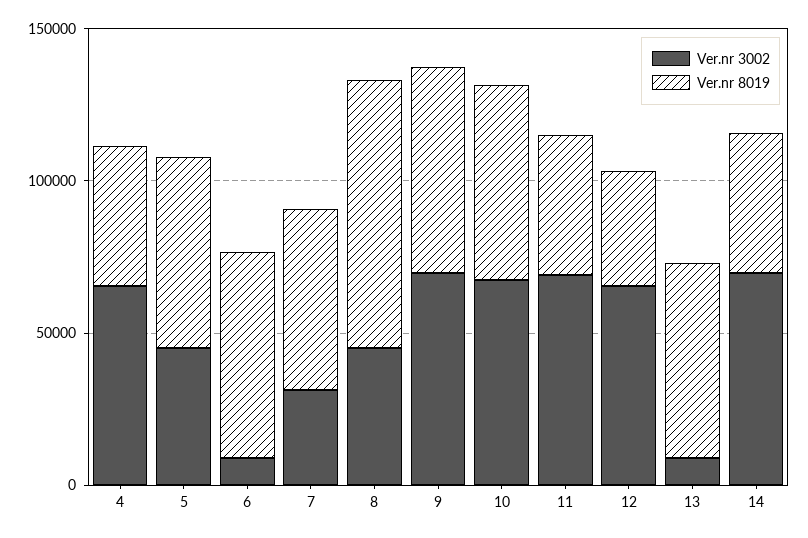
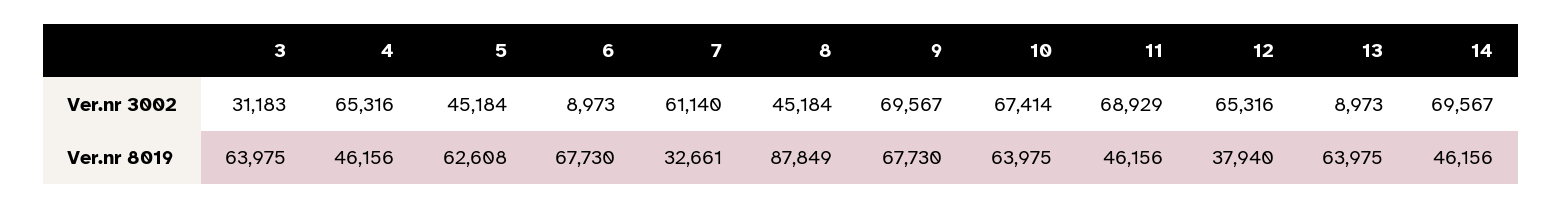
Ver.nr 3002, 7: 30000 -> 61140
Ver.nr 8019, 7: 60000 -> 32661
Ver.nr 3002, 3: none -> 31183
Ver.nr 8019, 3: none -> 63975

